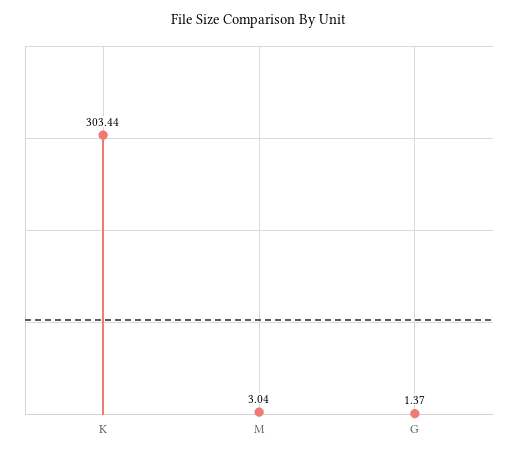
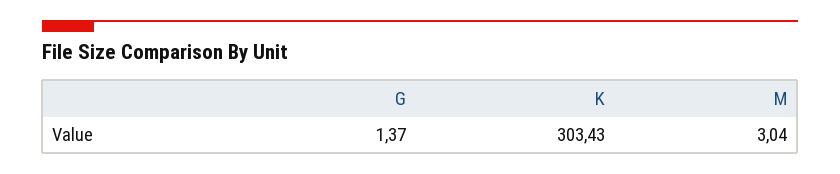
K: 303.44 -> 303.43

